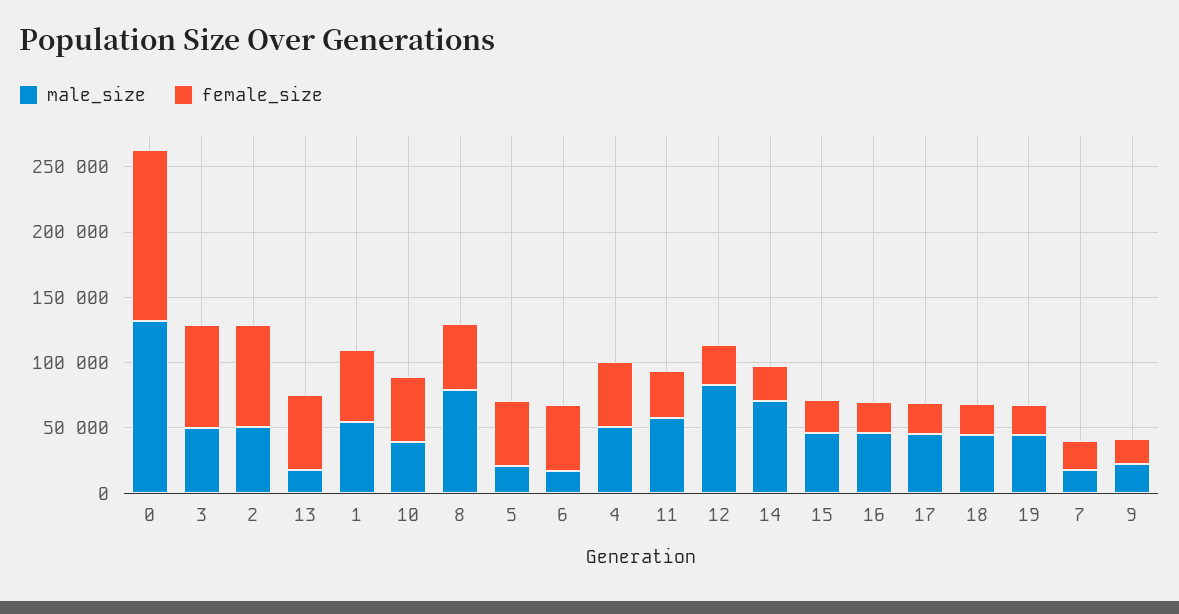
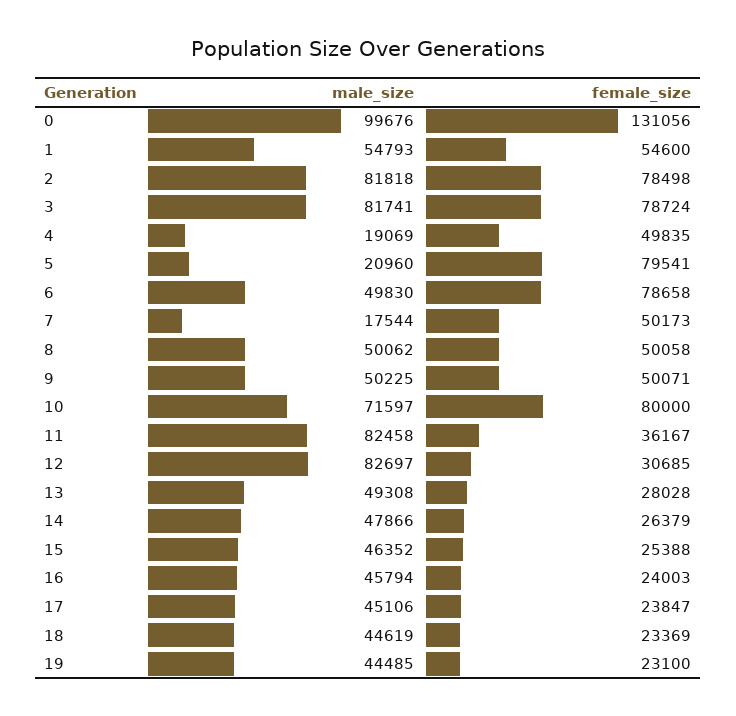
male_size, 0: 130000 -> 99676
male_size, 3: 50000 -> 81741
male_size, 2: 50000 -> 81818
male_size, 13: 20000 -> 49308
female_size, 13: 60000 -> 28028
male_size, 10: 40000 -> 71597
female_size, 10: 50000 -> 80000
male_size, 8: 80000 -> 50062
female_size, 5: 50000 -> 79541
male_size, 6: 20000 -> 49830
female_size, 6: 50000 -> 78658
male_size, 4: 50000 -> 19069
male_size, 11: 60000 -> 82458
male_size, 14: 70000 -> 47866
female_size, 7: 20000 -> 50173
male_size, 9: 20000 -> 50225
female_size, 9: 20000 -> 50071

